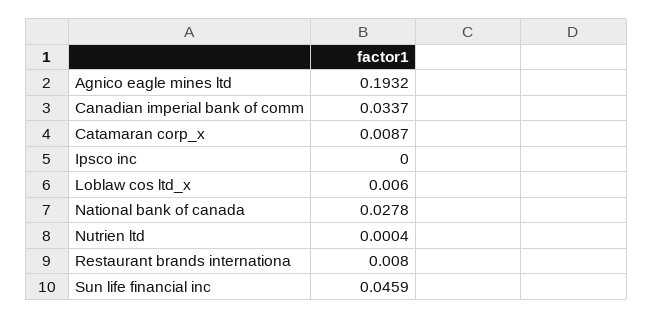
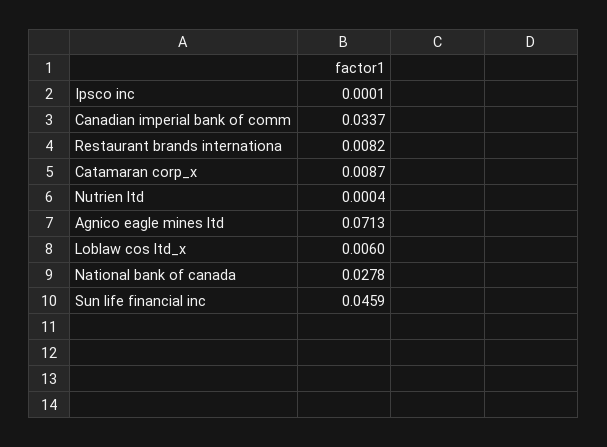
Agnico eagle mines ltd: 0.1932 -> 0.0713
Ipsco inc: 0 -> 0.0001
Restaurant brands internationa: 0.008 -> 0.0082

